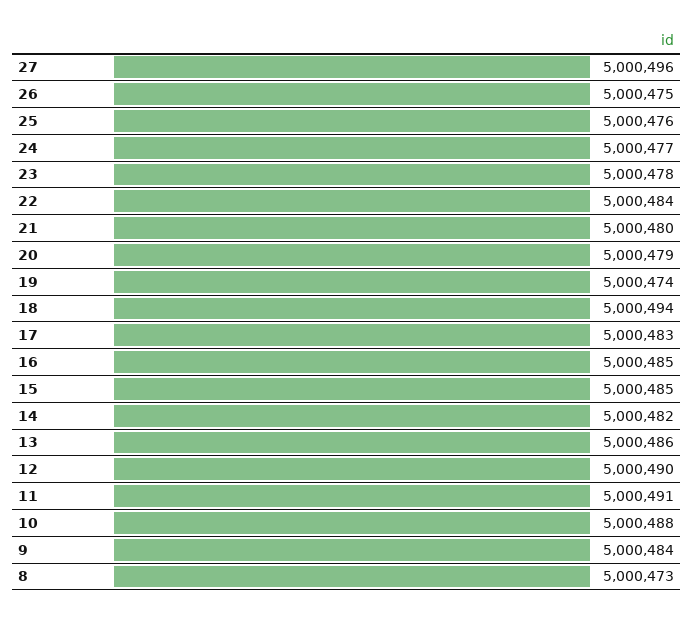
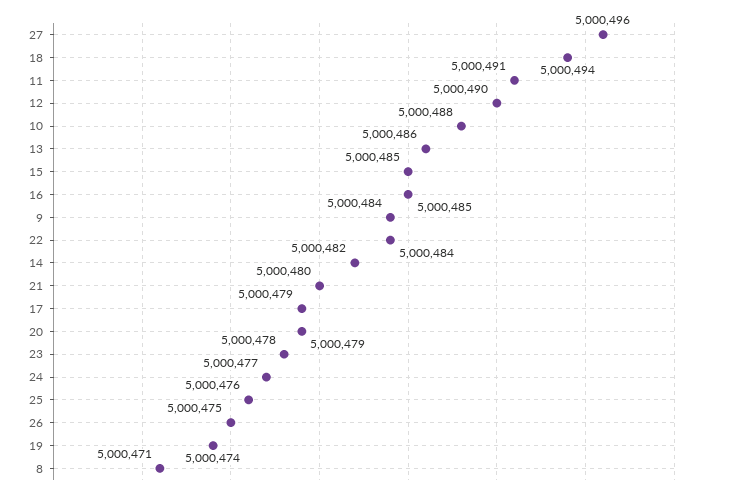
17: 5000483 -> 5000479
8: 5000473 -> 5000471

